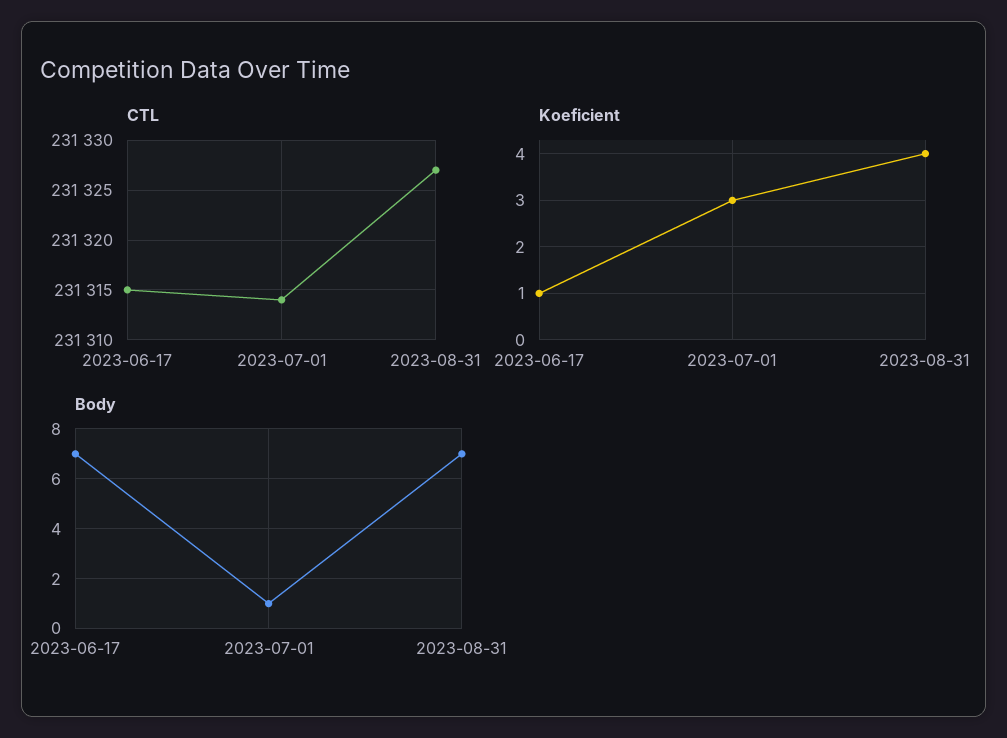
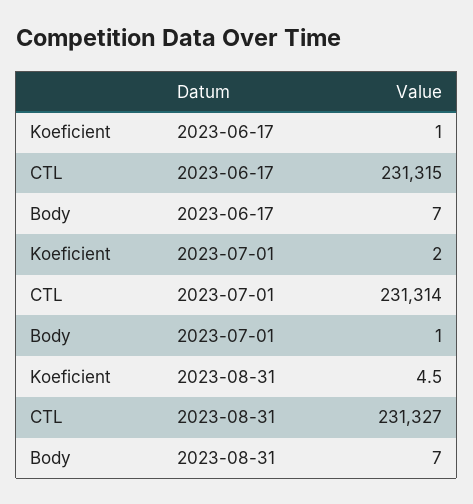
Koeficient, 2023-07-01: 3 -> 2
Koeficient, 2023-08-31: 4 -> 4.5

